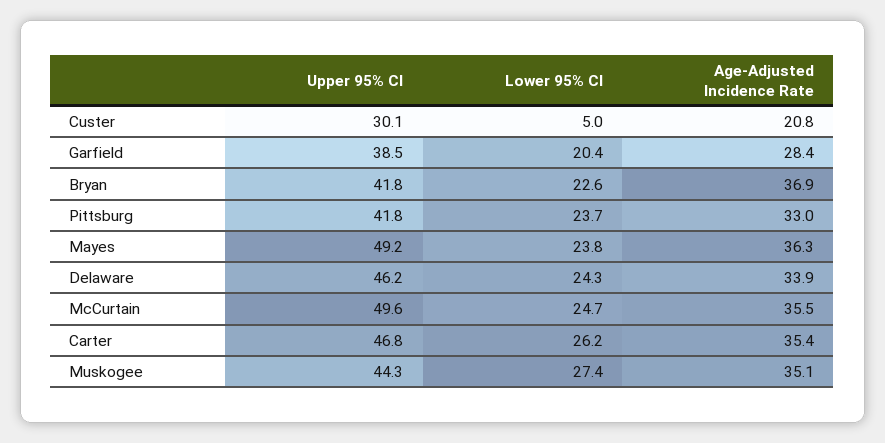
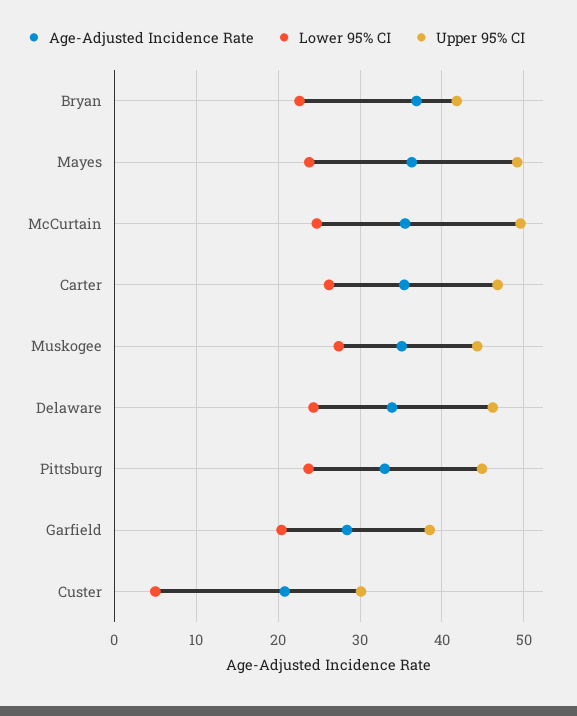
Upper 95% CI, Pittsburg: 41.8 -> 45

